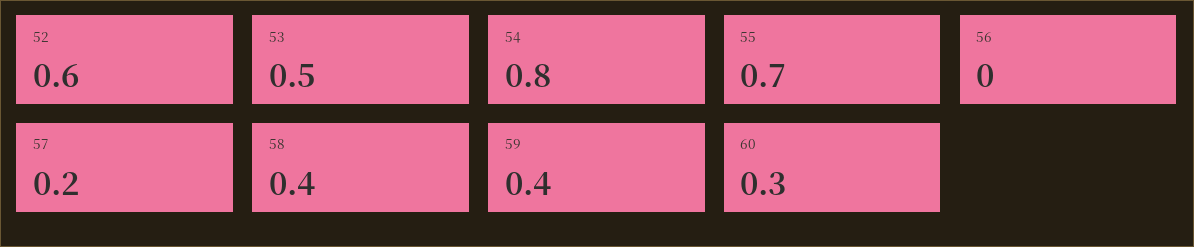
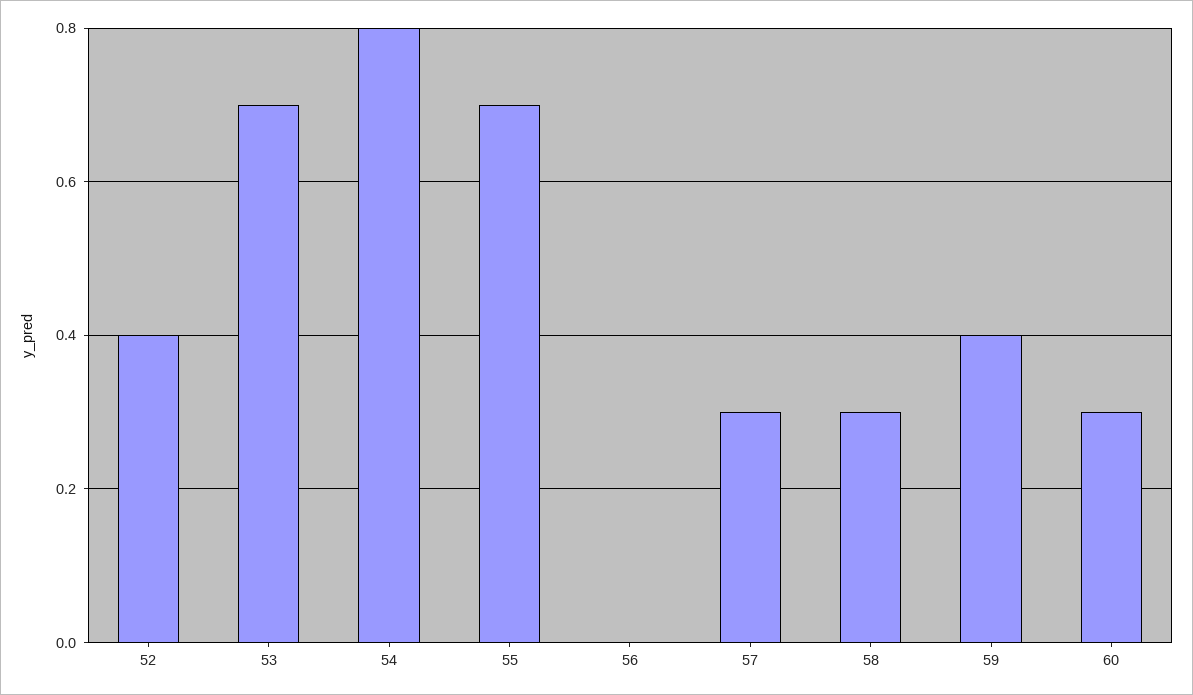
52: 0.6 -> 0.4
53: 0.5 -> 0.7
57: 0.2 -> 0.3
58: 0.4 -> 0.3

